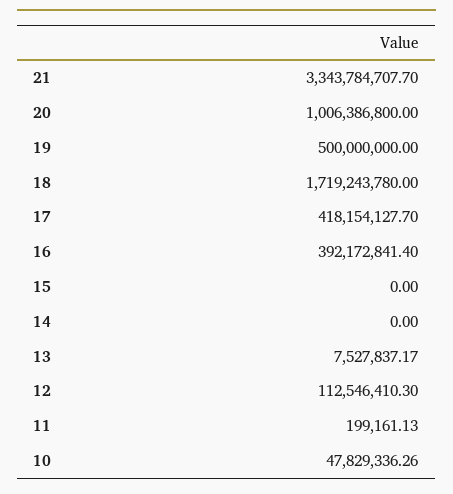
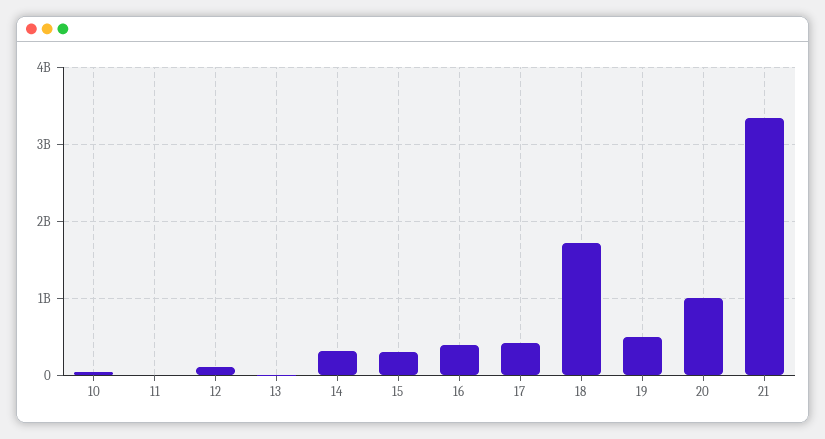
15: 0 -> 300000000
14: 0 -> 300000000

